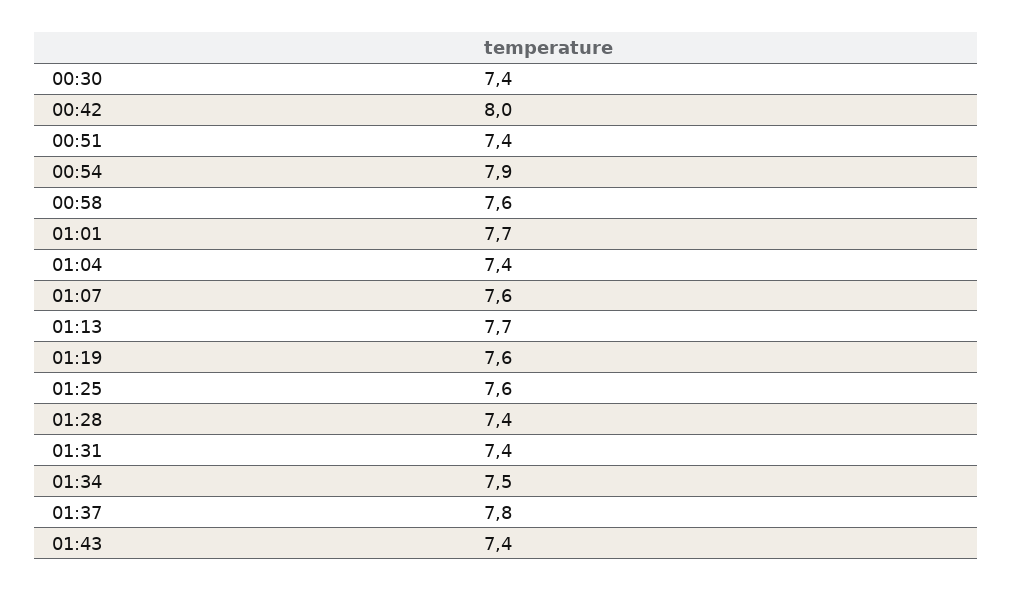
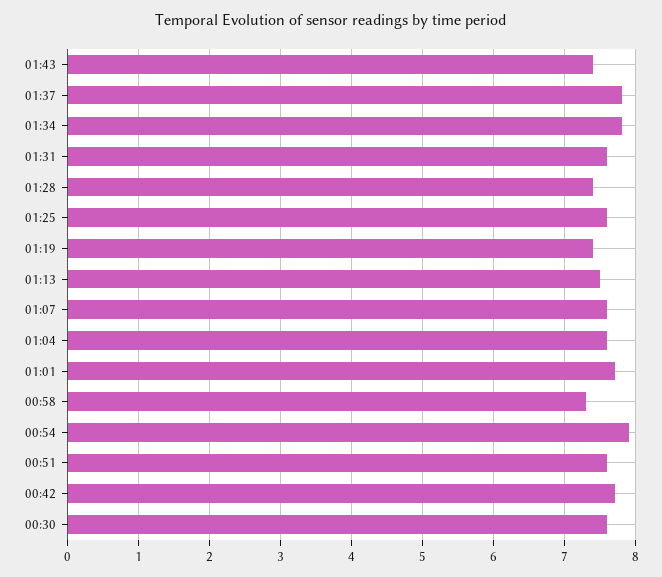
00:30: 7.4 -> 7.6
00:42: 8 -> 7.7
00:51: 7.4 -> 7.6
00:58: 7.6 -> 7.3
01:04: 7.4 -> 7.6
01:13: 7.7 -> 7.5
01:19: 7.6 -> 7.4
01:31: 7.4 -> 7.6
01:34: 7.5 -> 7.8

